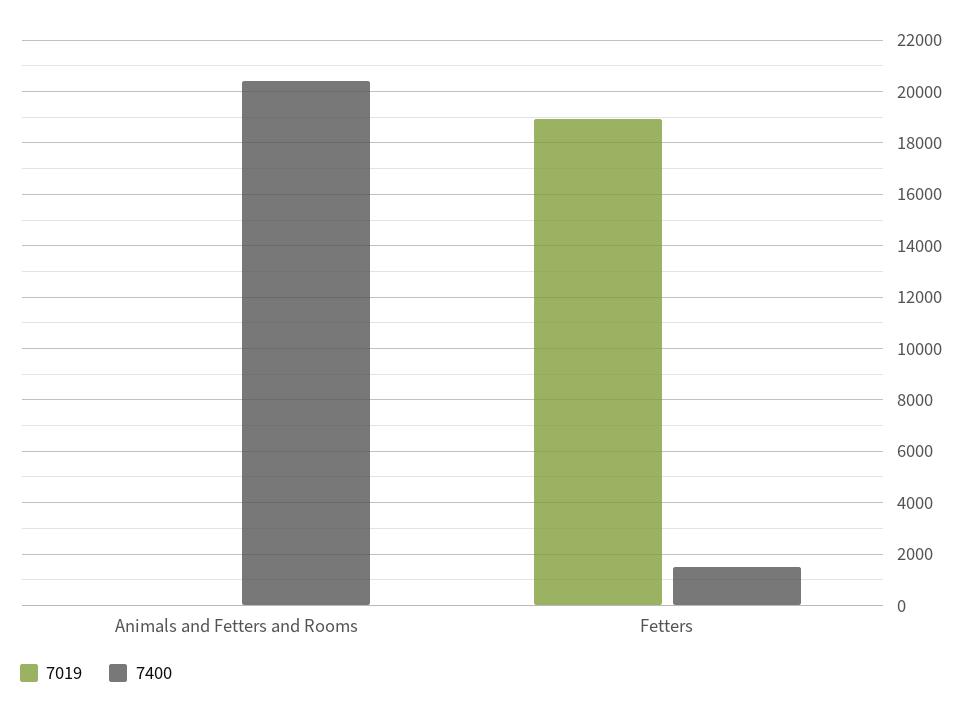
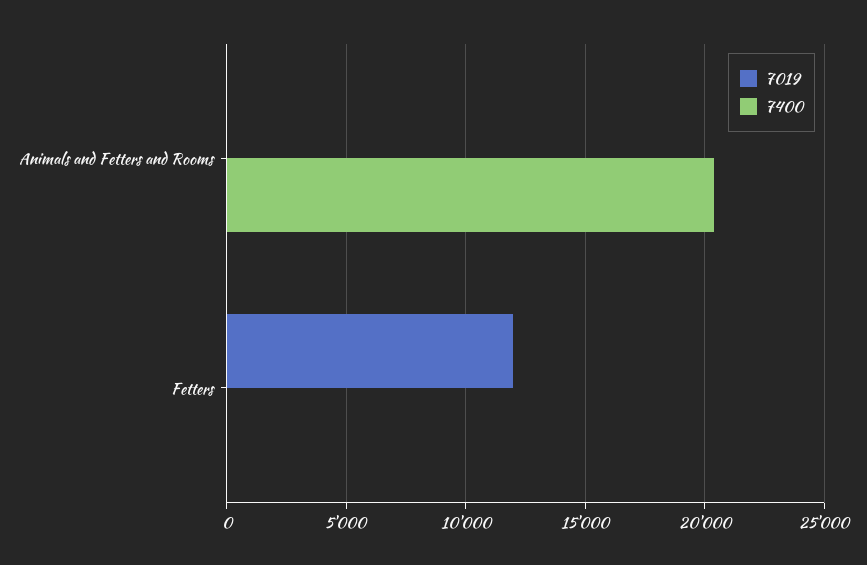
7019, Fetters: 19000 -> 12000
7400, Fetters: 1500 -> 0

